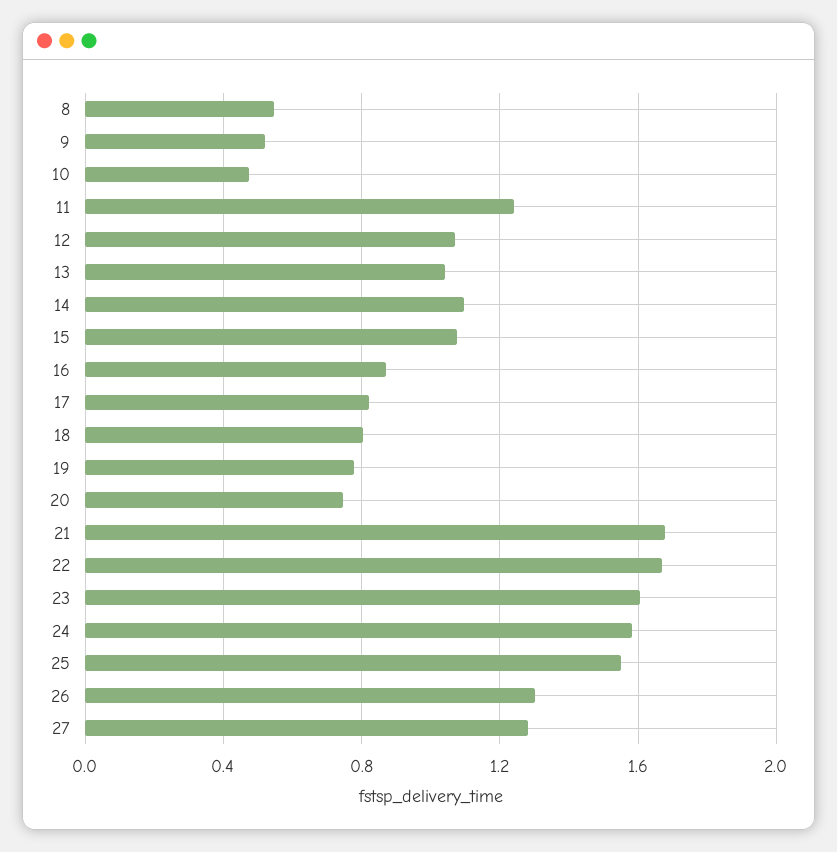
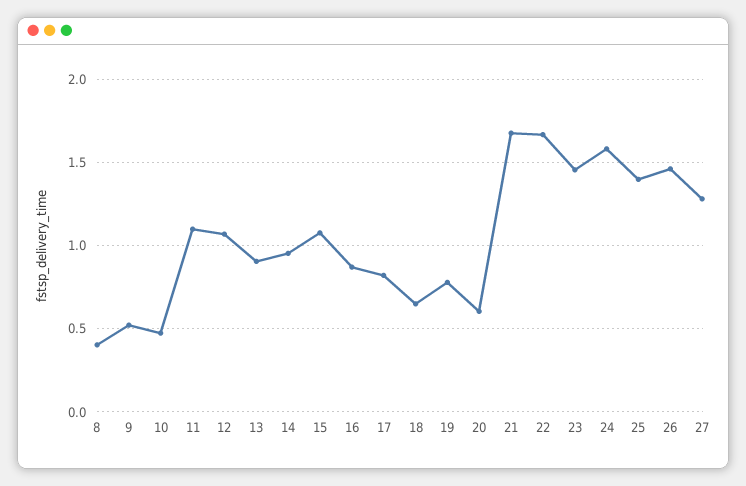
8: 0.55 -> 0.4
11: 1.25 -> 1.1
13: 1.05 -> 0.9
14: 1.1 -> 0.95
18: 0.8 -> 0.65
20: 0.75 -> 0.6
23: 1.6 -> 1.45
25: 1.55 -> 1.4
26: 1.3 -> 1.45

